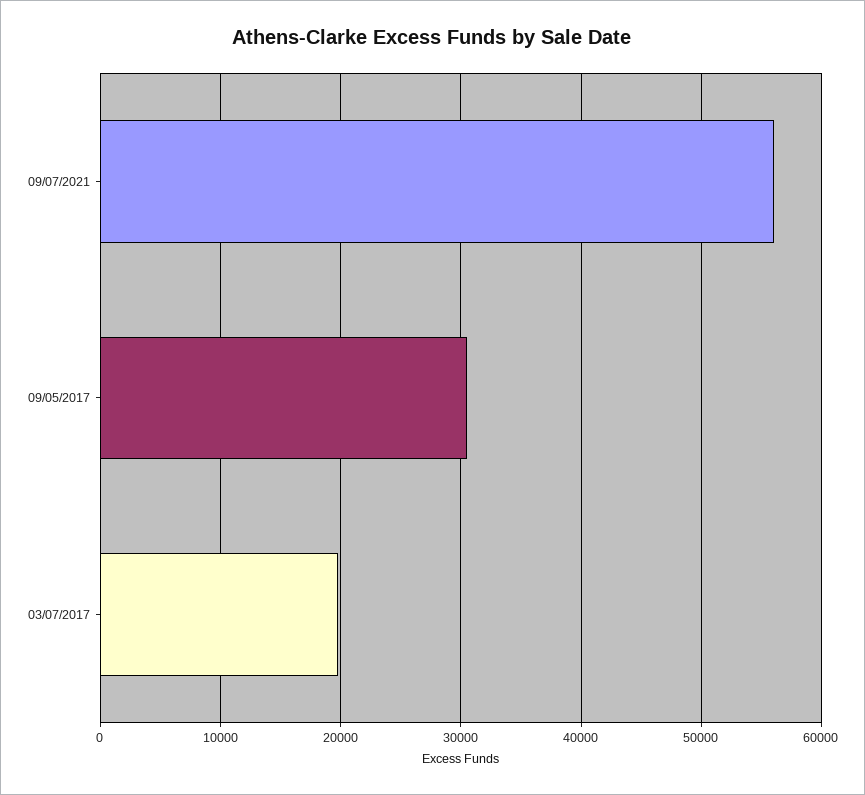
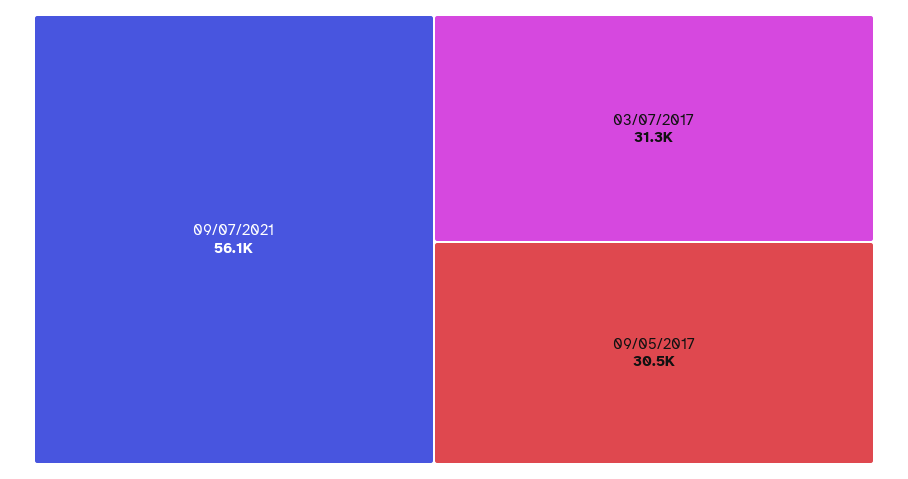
03/07/2017: 20000 -> 31300

